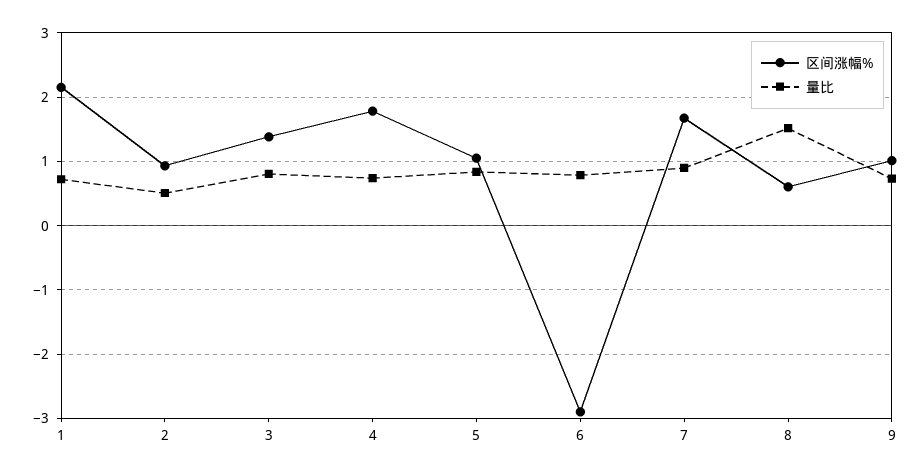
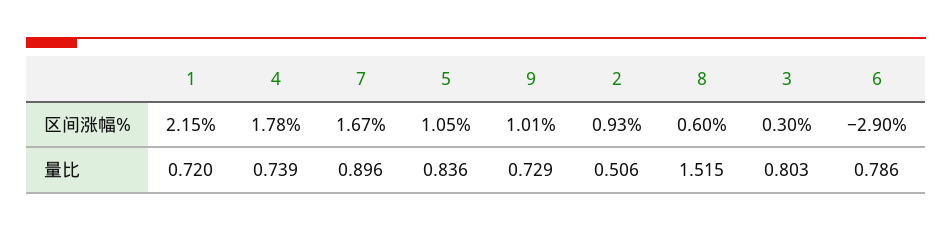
区间涨幅%, 3: 1.4 -> 0.3

